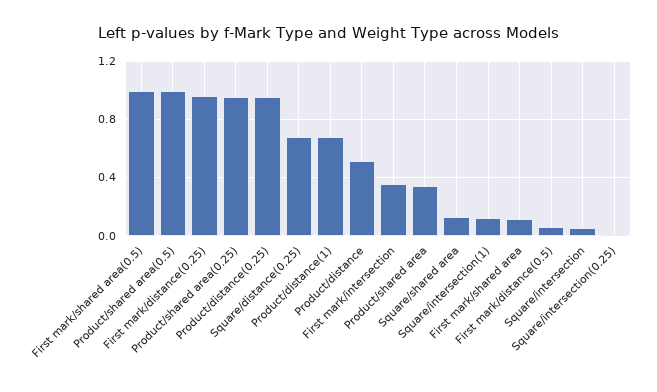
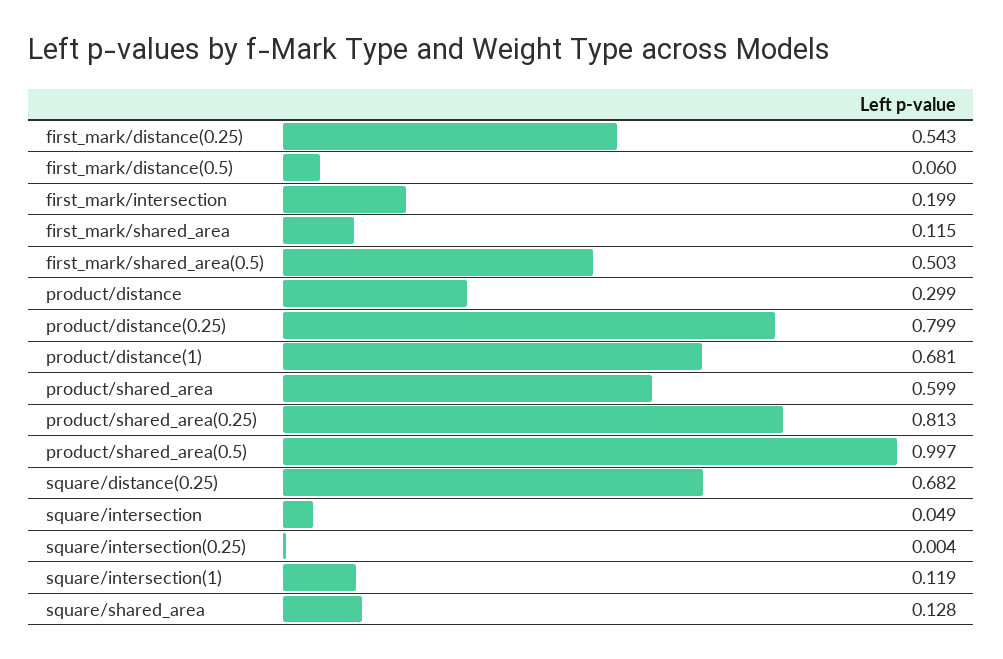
First mark/shared area(0.5): 1 -> 0.503
First mark/distance(0.25): 0.95 -> 0.543
Product/shared area(0.25): 0.95 -> 0.813
Product/distance(0.25): 0.95 -> 0.799
Product/distance: 0.5 -> 0.299
First mark/intersection: 0.35 -> 0.199
Product/shared area: 0.35 -> 0.599

